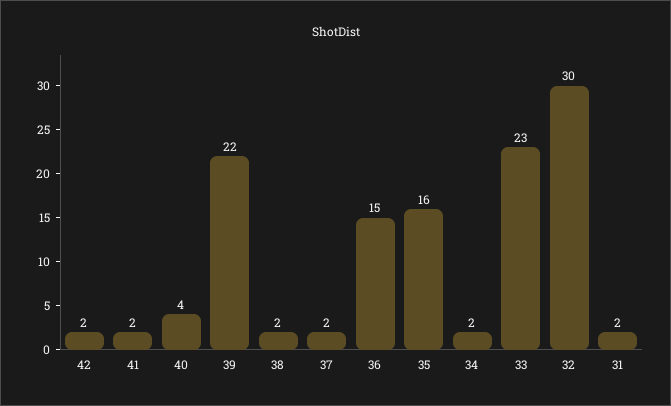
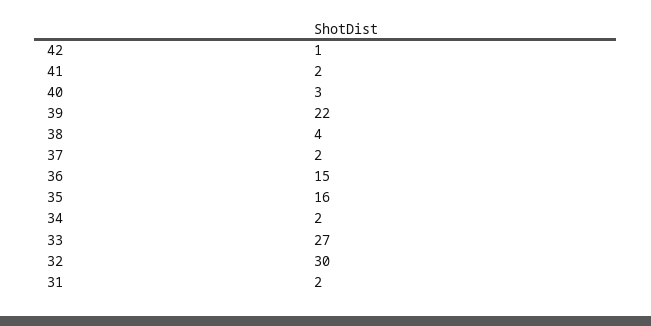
42: 2 -> 1
40: 4 -> 3
38: 2 -> 4
33: 23 -> 27

